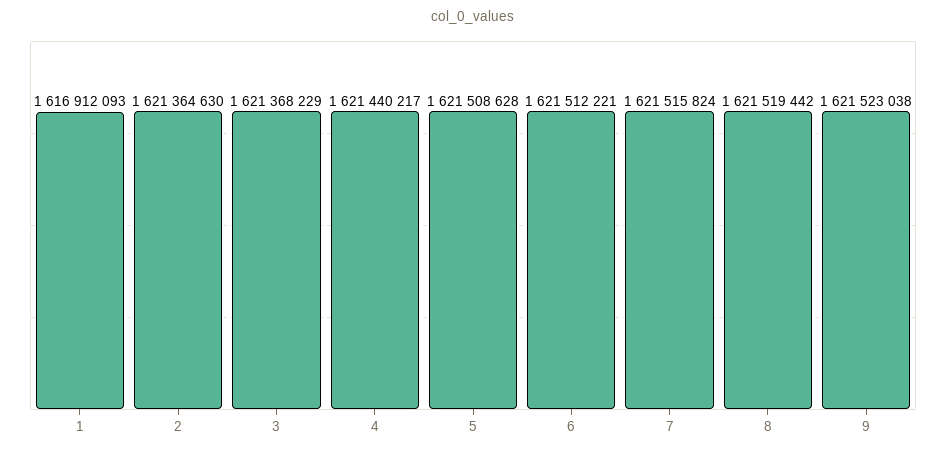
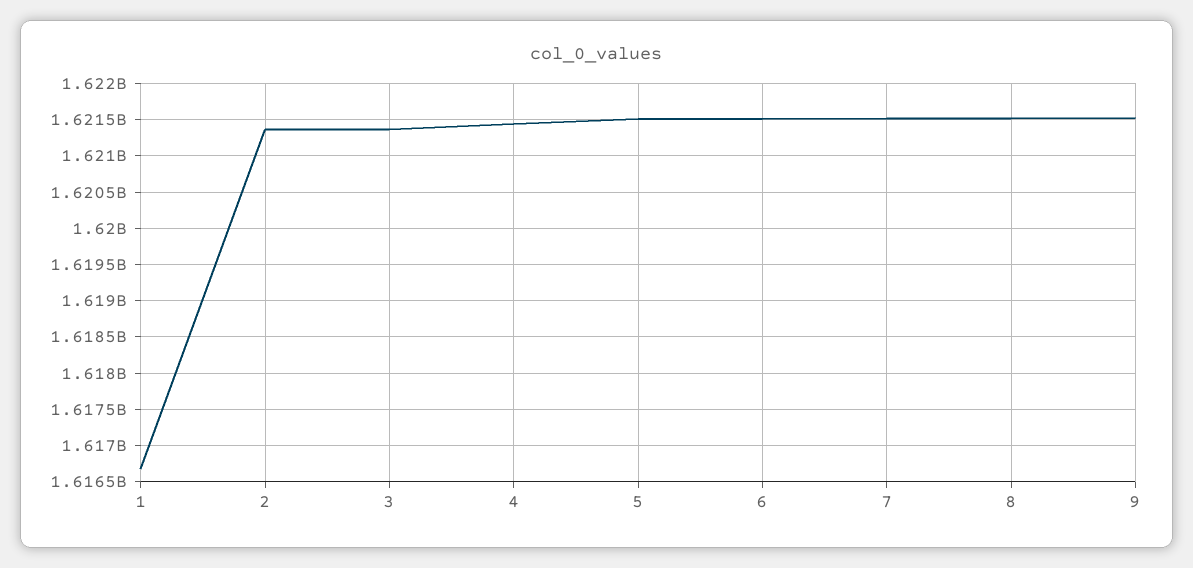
1: 1616912093 -> 1616700000

